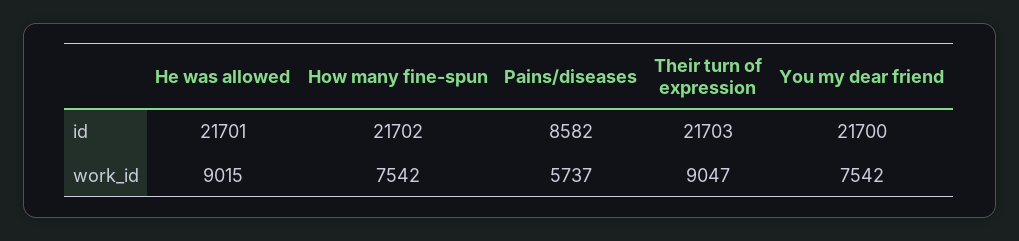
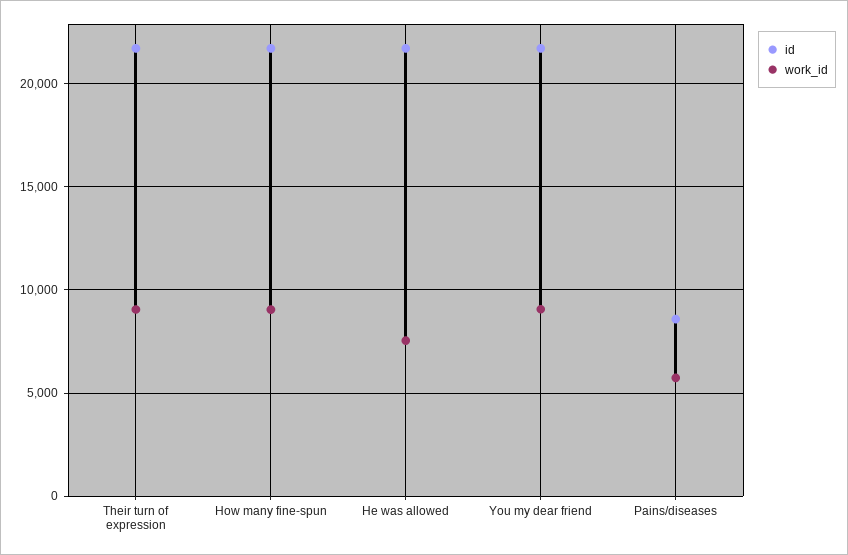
work_id, He was allowed: 9015 -> 7500
work_id, How many fine-spun: 7542 -> 9000
work_id, You my dear friend: 7542 -> 9000

